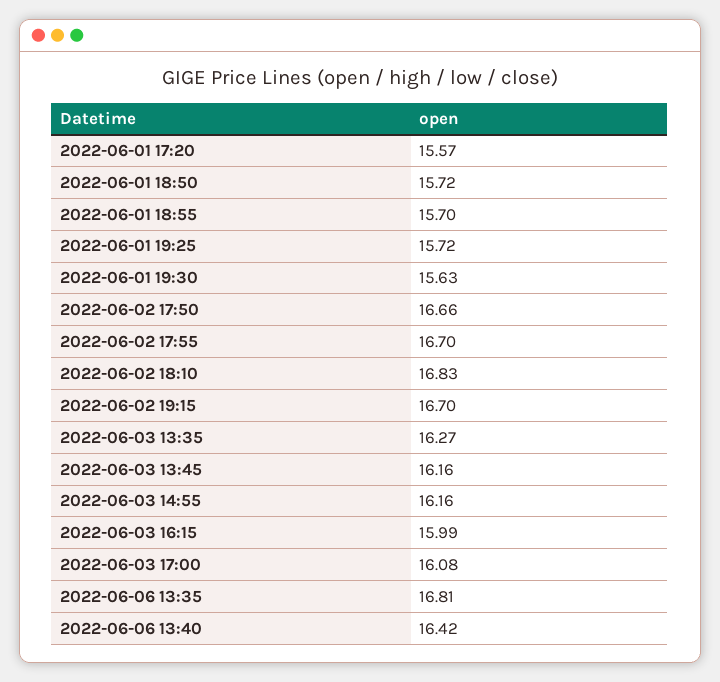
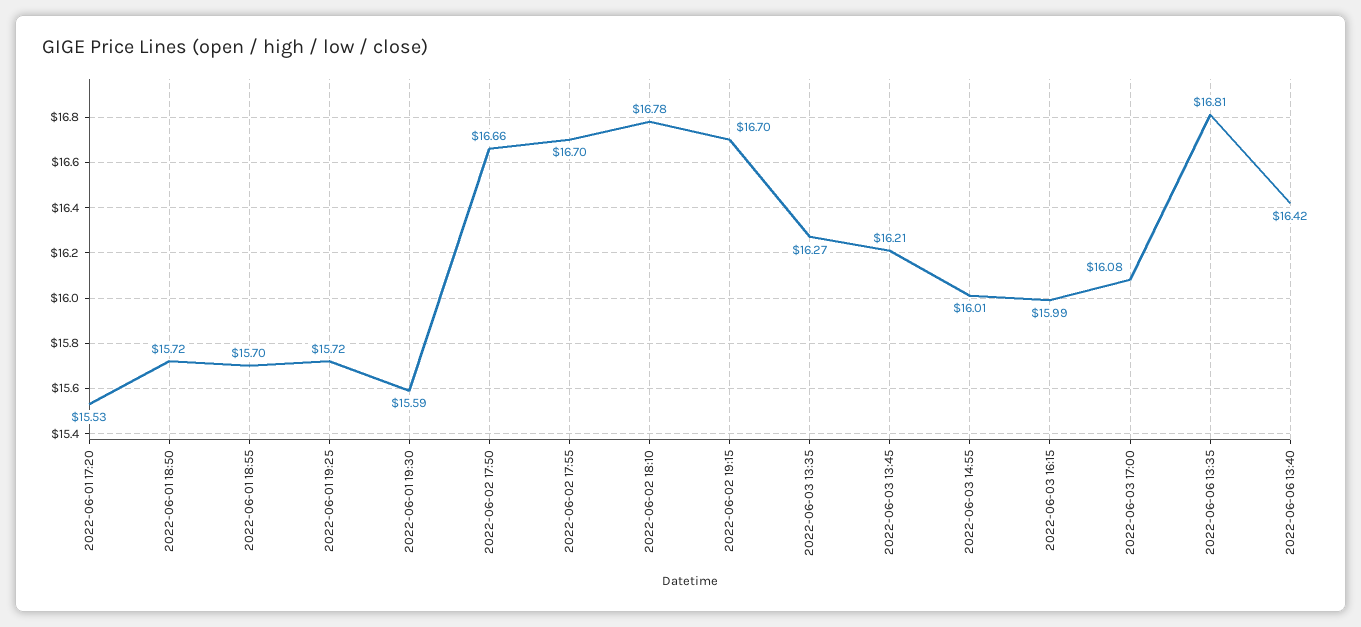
2022-06-01 17:20: 15.57 -> 15.53
2022-06-01 19:30: 15.63 -> 15.59
2022-06-02 18:10: 16.83 -> 16.78
2022-06-03 13:45: 16.16 -> 16.21
2022-06-03 14:55: 16.16 -> 16.01

